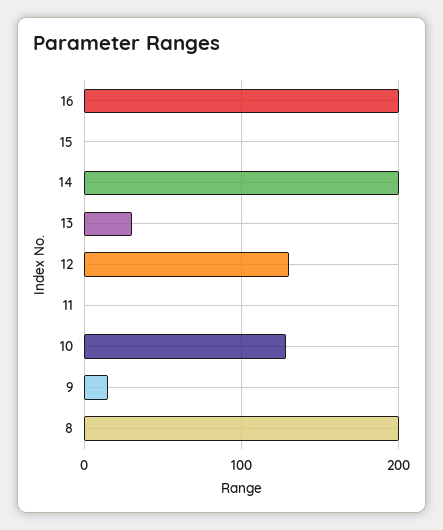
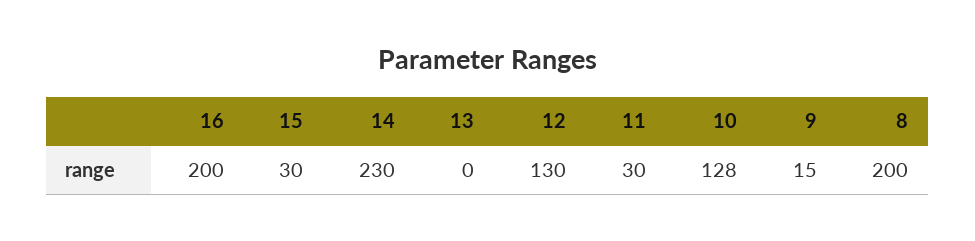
15: 0 -> 30
14: 200 -> 230
13: 30 -> 0
11: 0 -> 30

